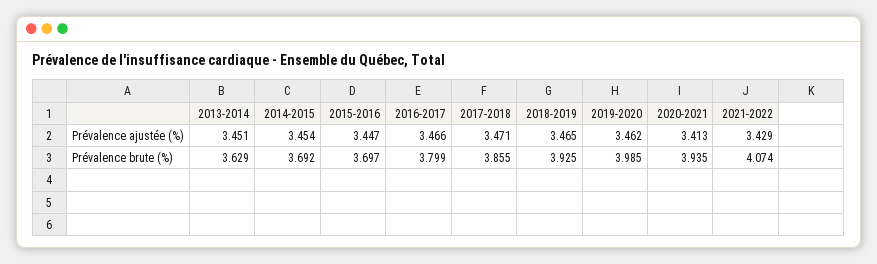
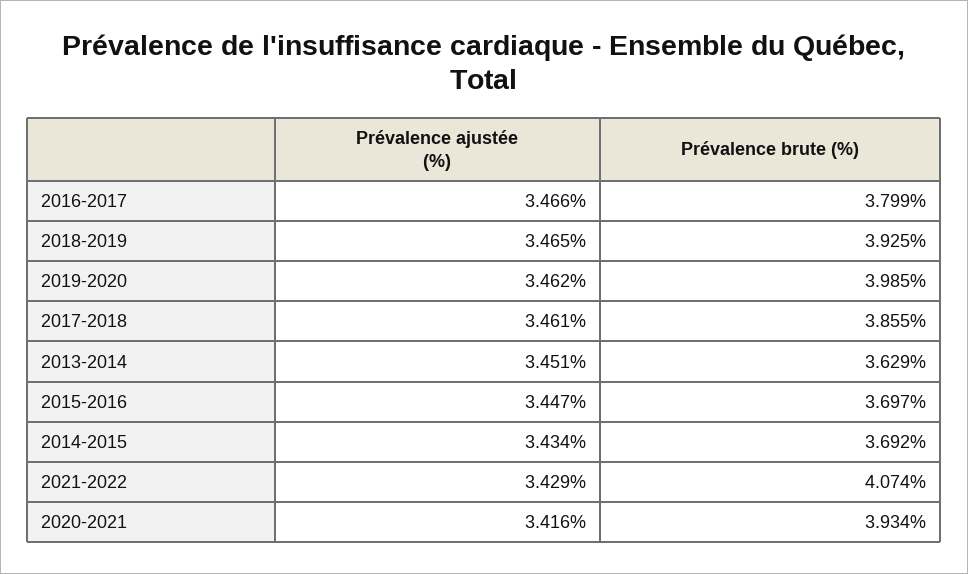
2014-2015, Prévalence ajustée (%): 3.454 -> 3.434
2017-2018, Prévalence ajustée (%): 3.471 -> 3.461
2020-2021, Prévalence ajustée (%): 3.413 -> 3.416
2020-2021, Prévalence brute (%): 3.935 -> 3.934

